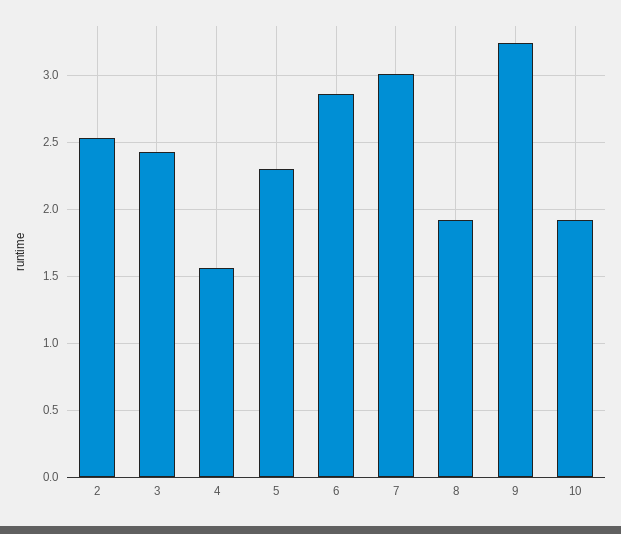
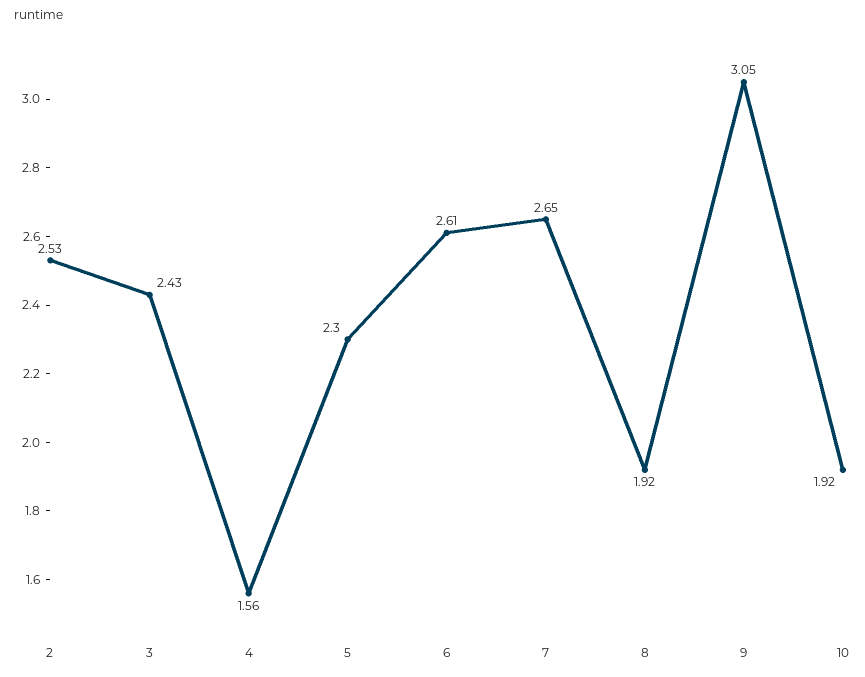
6: 2.85 -> 2.61
7: 3 -> 2.65
9: 3.25 -> 3.05

